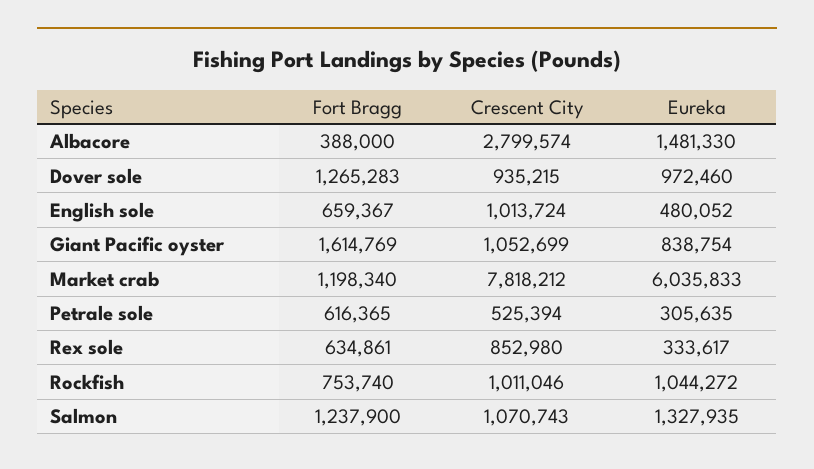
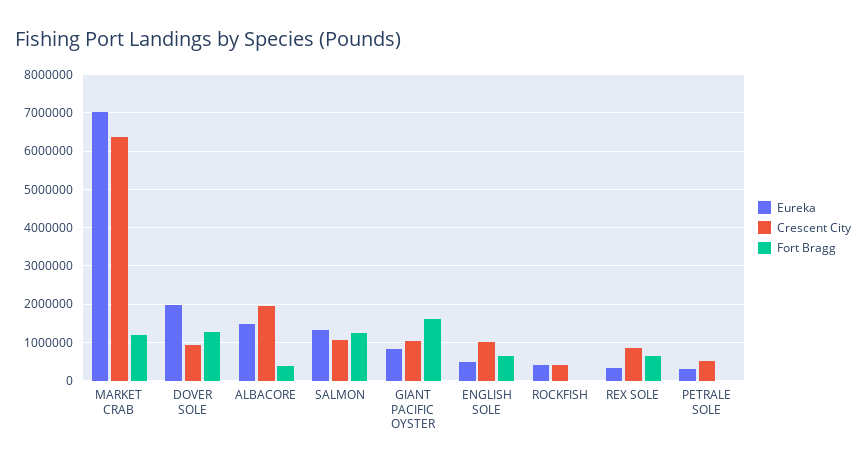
Crescent City, Albacore: 2799574 -> 2000000
Eureka, Dover sole: 972460 -> 2000000
Crescent City, Market crab: 7818212 -> 6400000
Eureka, Market crab: 6035833 -> 7000000
Fort Bragg, Petrale sole: 616365 -> 0
Fort Bragg, Rockfish: 753740 -> 0
Crescent City, Rockfish: 1011046 -> 400000
Eureka, Rockfish: 1044272 -> 400000

